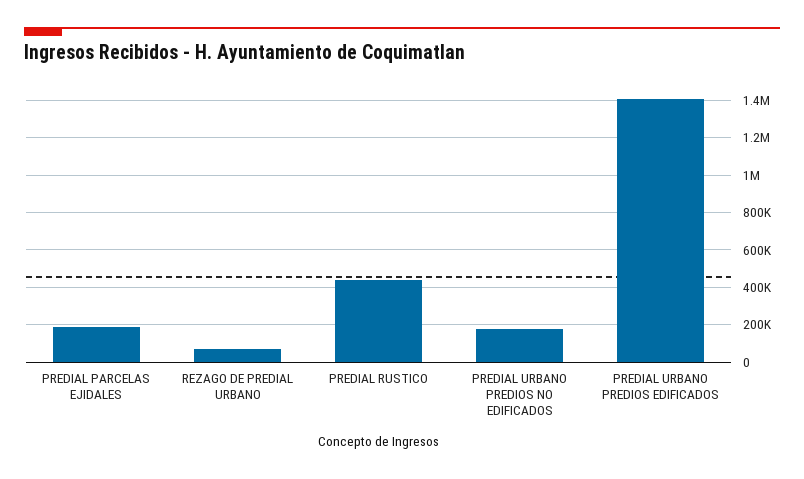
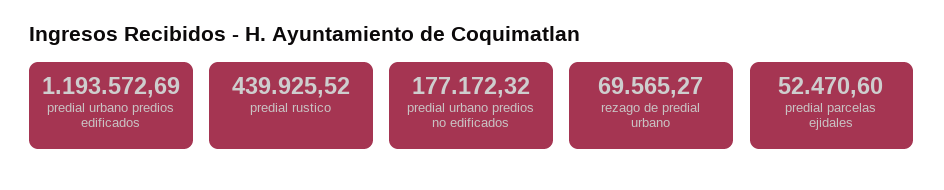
PREDIAL PARCELAS EJIDALES: 200000 -> 52470.6
PREDIAL URBANO PREDIOS EDIFICADOS: 1400000 -> 1193572.69

